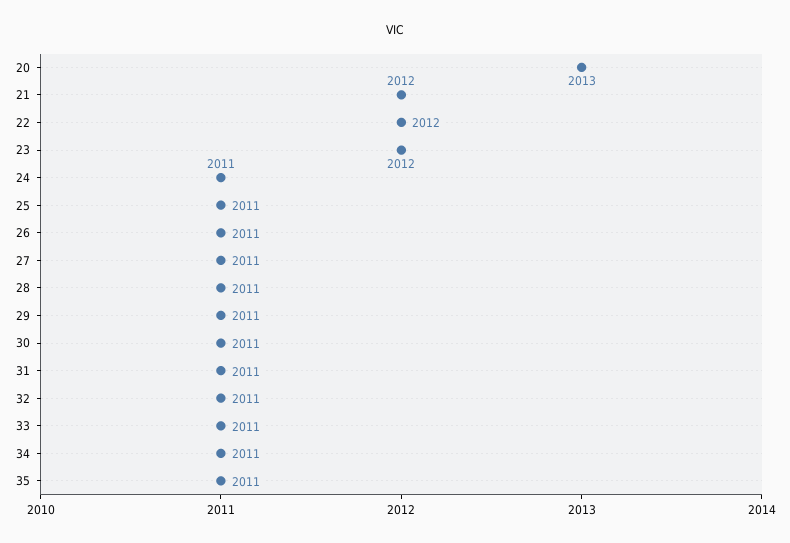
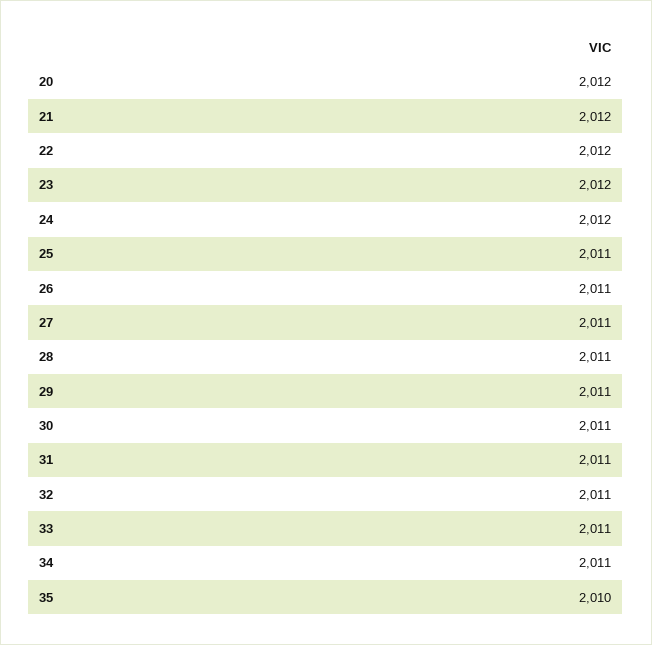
20: 2013 -> 2012
24: 2011 -> 2012
35: 2011 -> 2010

